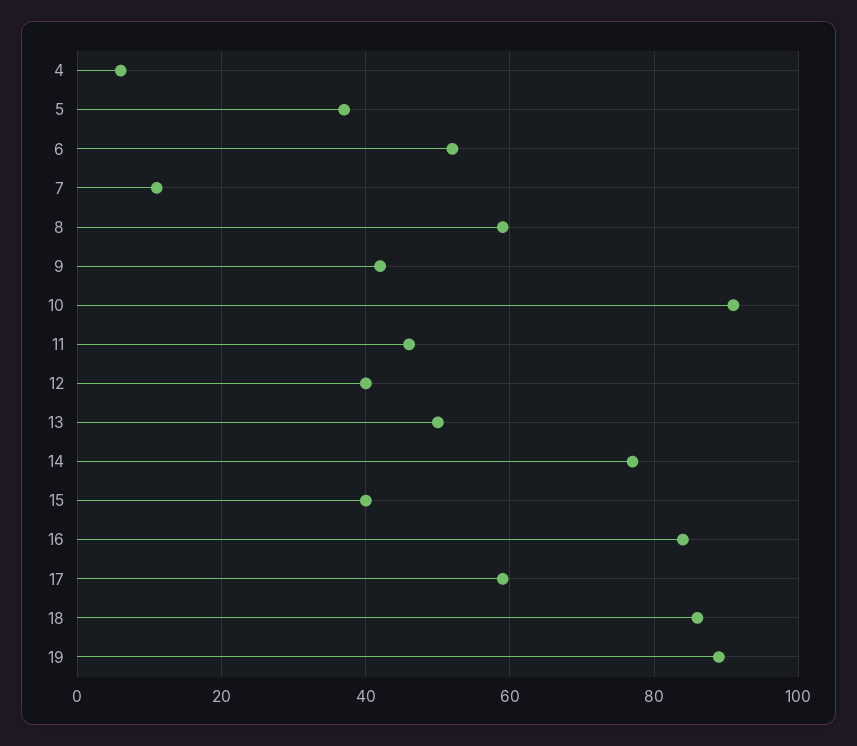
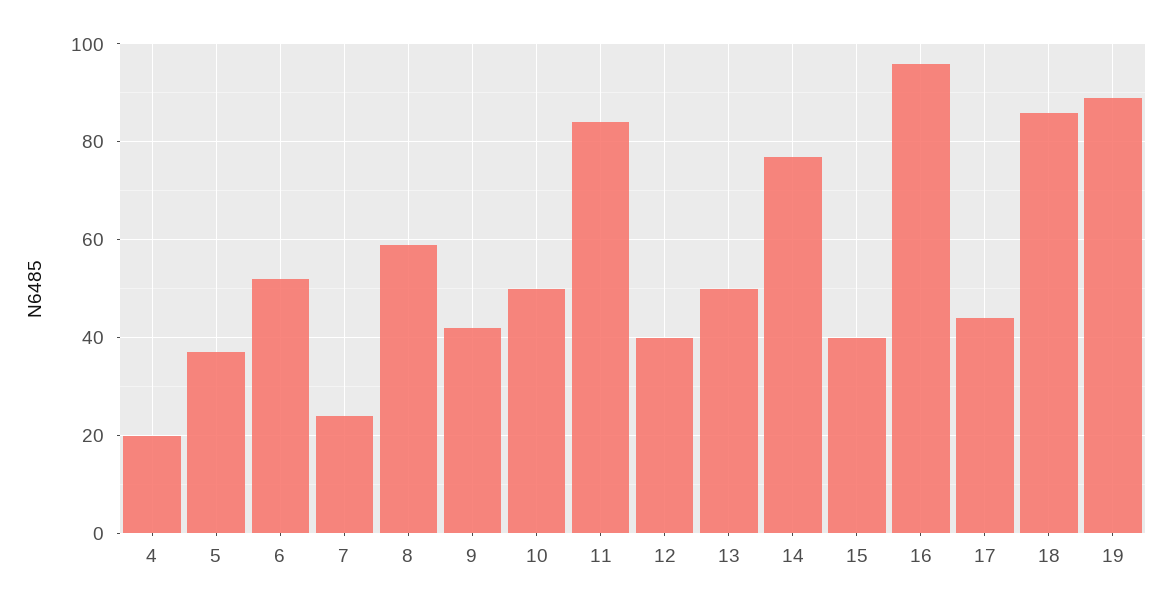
4: 5 -> 20
7: 10 -> 25
10: 90 -> 50
11: 45 -> 85
16: 85 -> 95
17: 60 -> 45

